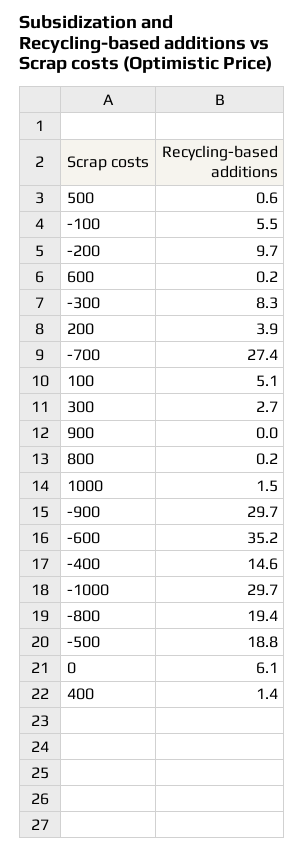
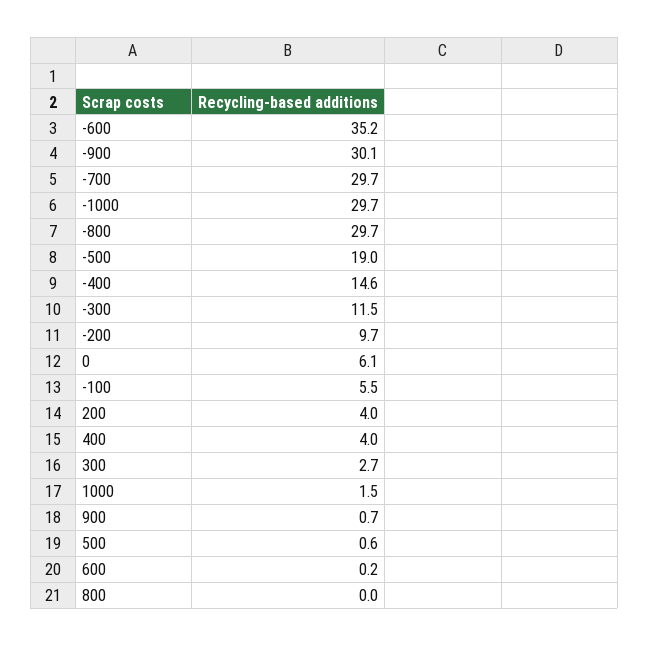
-300: 8.3 -> 11.5
200: 3.9 -> 4
-700: 27.4 -> 29.7
100: 5.1 -> none
900: 0 -> 0.7
800: 0.2 -> 0
-900: 29.7 -> 30.1
-800: 19.4 -> 29.7
-500: 18.8 -> 19
400: 1.4 -> 4

